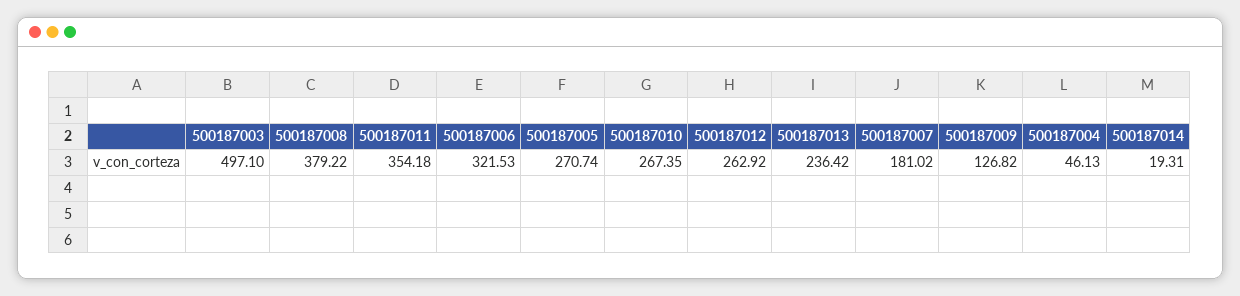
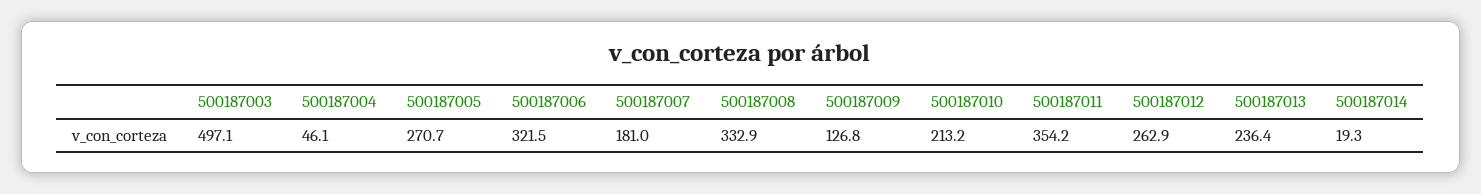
500187008: 379.22 -> 332.9
500187010: 267.35 -> 213.2

